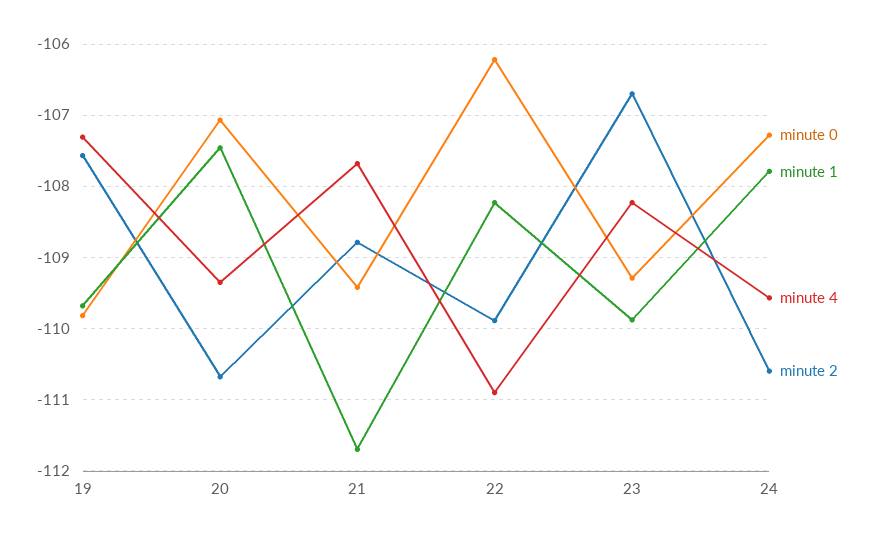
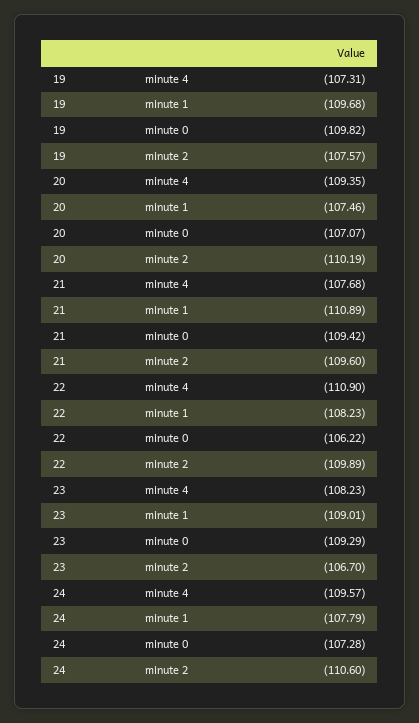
minute 2, 20: -110.7 -> -110.19
minute 1, 21: -111.7 -> -110.89
minute 2, 21: -108.8 -> -109.6
minute 1, 23: -109.9 -> -109.01

